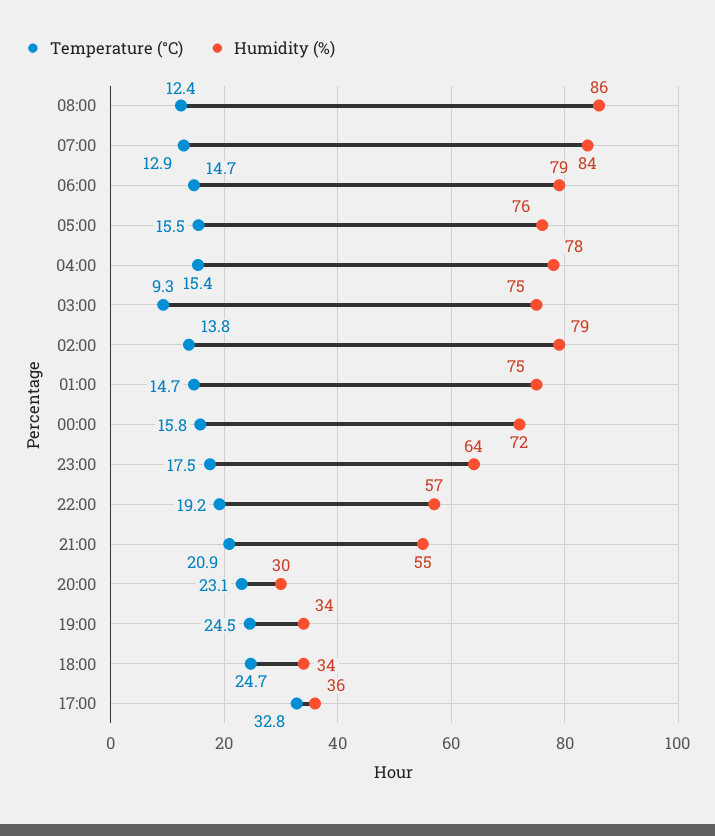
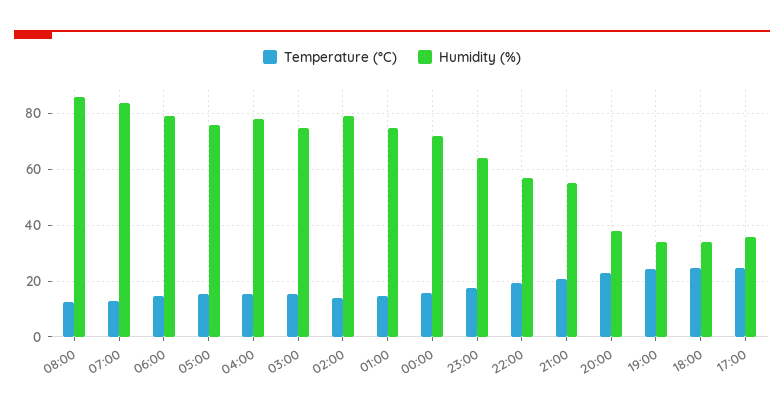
Temperature (°C), 03:00: 9.3 -> 15
Humidity (%), 20:00: 30 -> 37.5
Temperature (°C), 17:00: 32.8 -> 25

